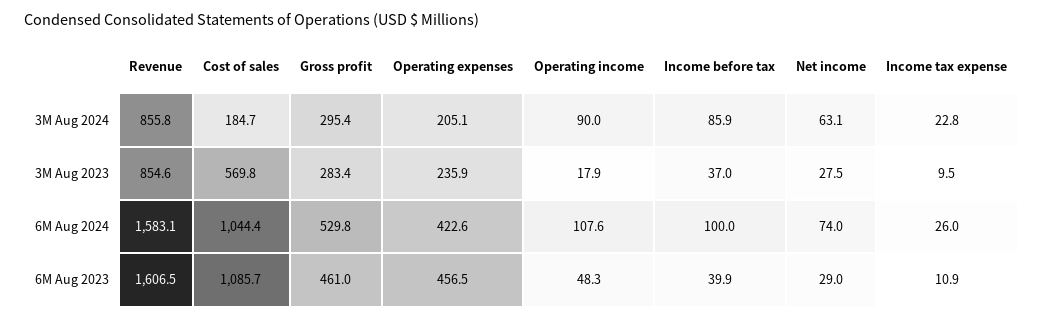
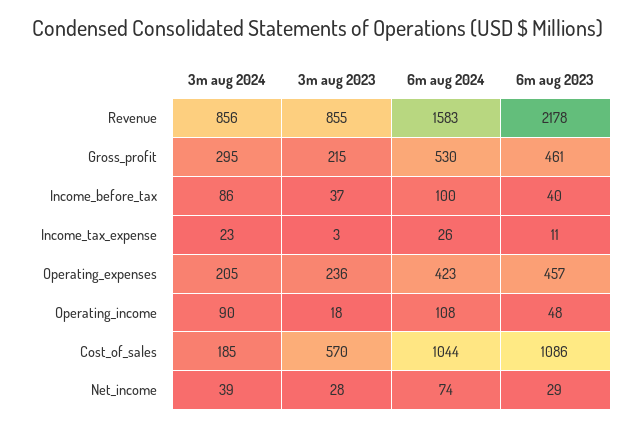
Net income, 3M Aug 2024: 63.1 -> 39
Gross profit, 3M Aug 2023: 283.4 -> 215
Income tax expense, 3M Aug 2023: 9.5 -> 3
Revenue, 6M Aug 2023: 1606.5 -> 2178

